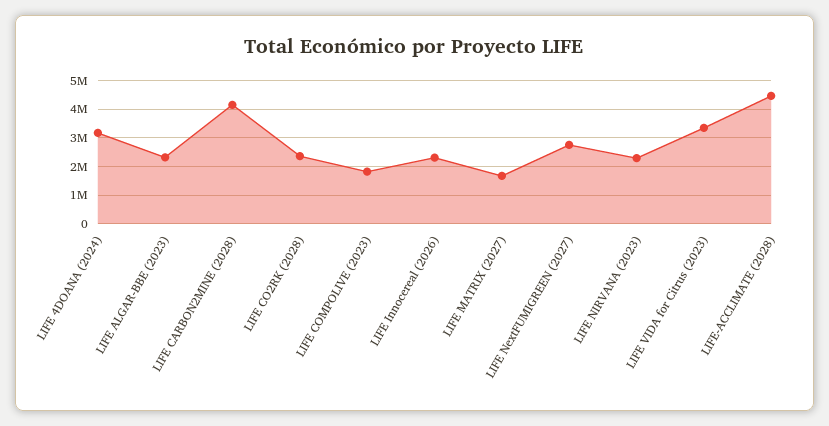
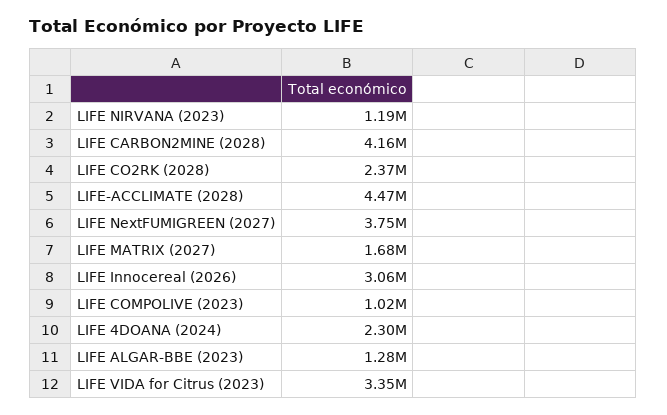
LIFE 4DOANA (2024): 3250000 -> 2300000
LIFE ALGAR-BBE (2023): 2250000 -> 1280000
LIFE COMPOLIVE (2023): 1750000 -> 1020000
LIFE Innocereal (2026): 2250000 -> 3060000
LIFE NextFUMIGREEN (2027): 2750000 -> 3750000
LIFE NIRVANA (2023): 2250000 -> 1190000

